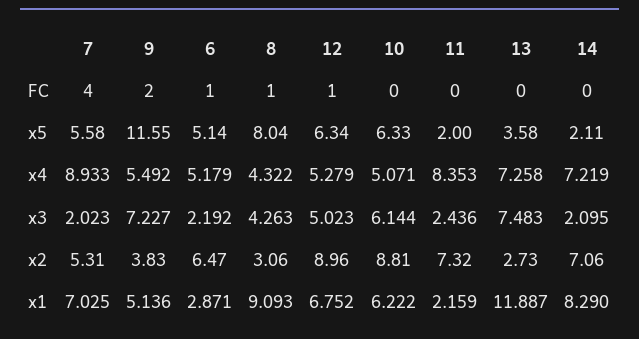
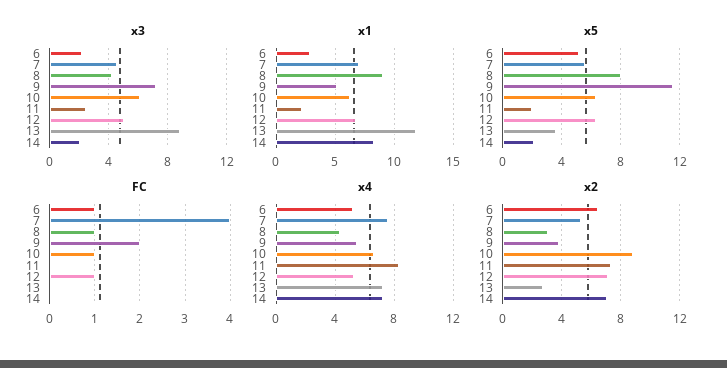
FC, 10: 0 -> 1
x4, 7: 8.933 -> 7.5
x4, 10: 5.071 -> 6.5
x3, 7: 2.023 -> 4.5
x3, 13: 7.483 -> 9
x2, 12: 8.96 -> 7

